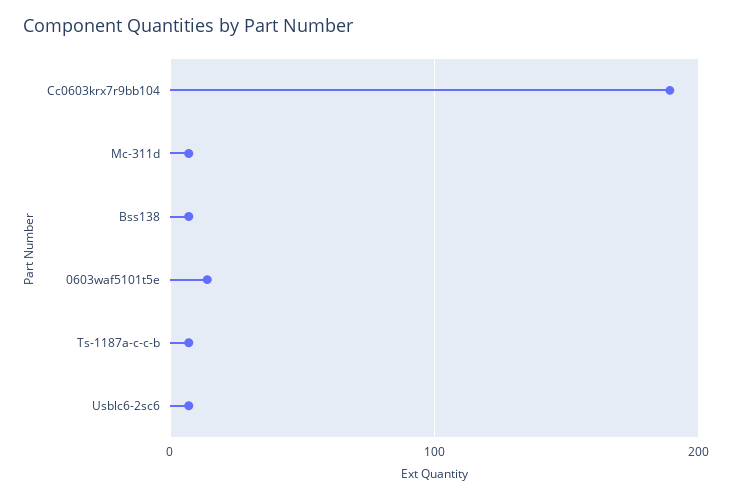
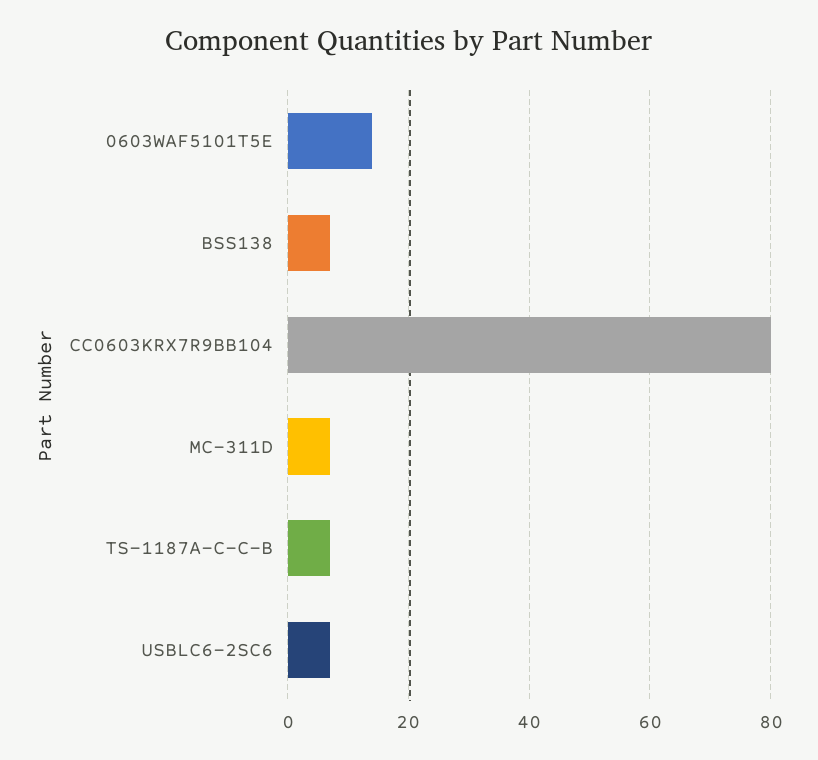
Cc0603krx7r9bb104: 190 -> 80

